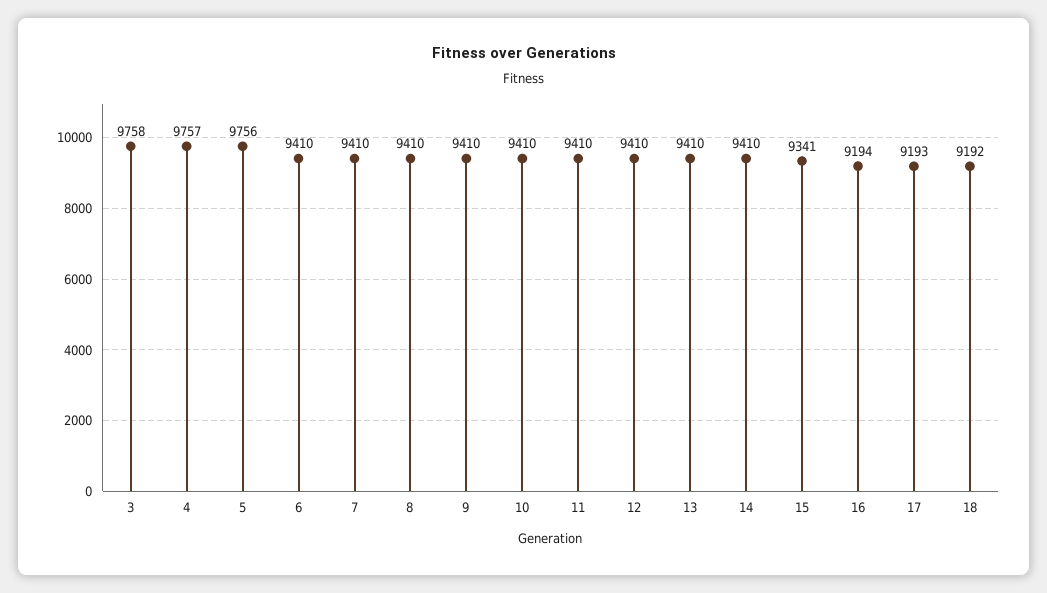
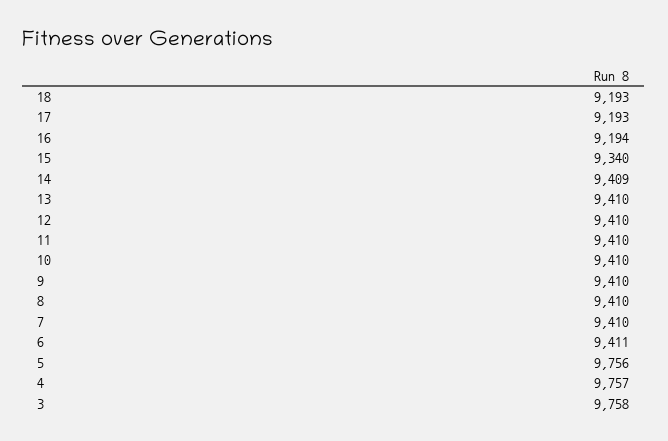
6: 9410 -> 9411
14: 9410 -> 9409
15: 9341 -> 9340
18: 9192 -> 9193

